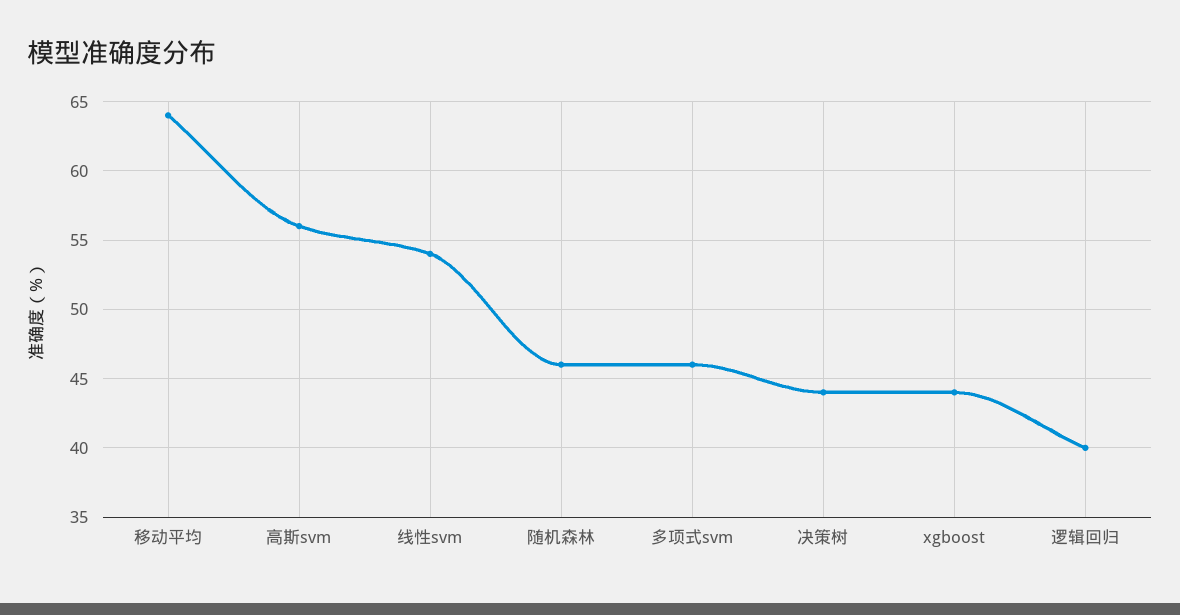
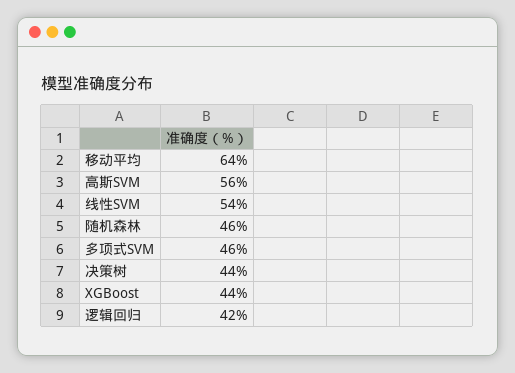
逻辑回归: 40 -> 42

